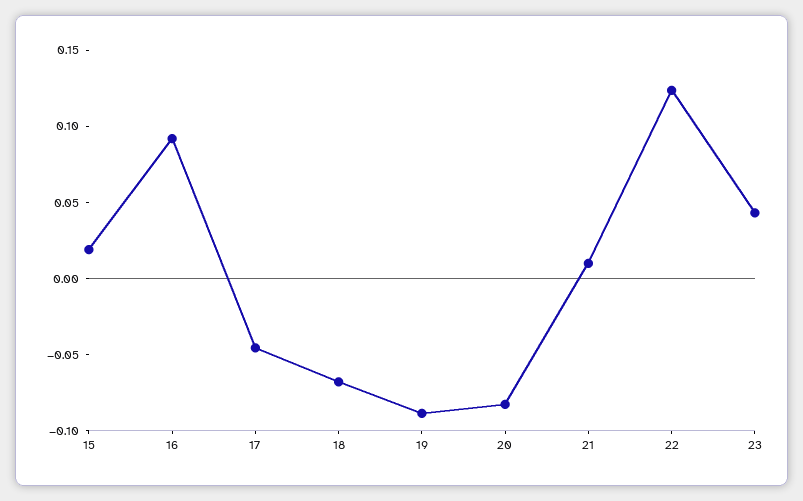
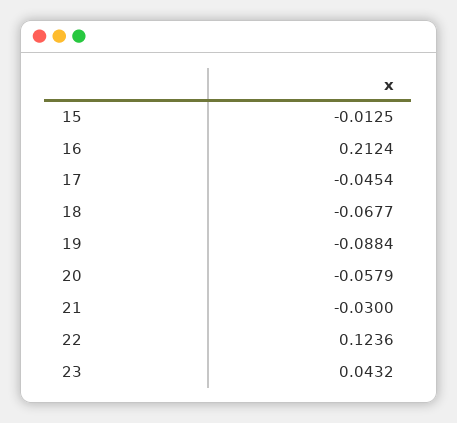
15: 0.02 -> -0.0125
16: 0.09 -> 0.2124
20: -0.08 -> -0.0579
21: 0.01 -> -0.03

